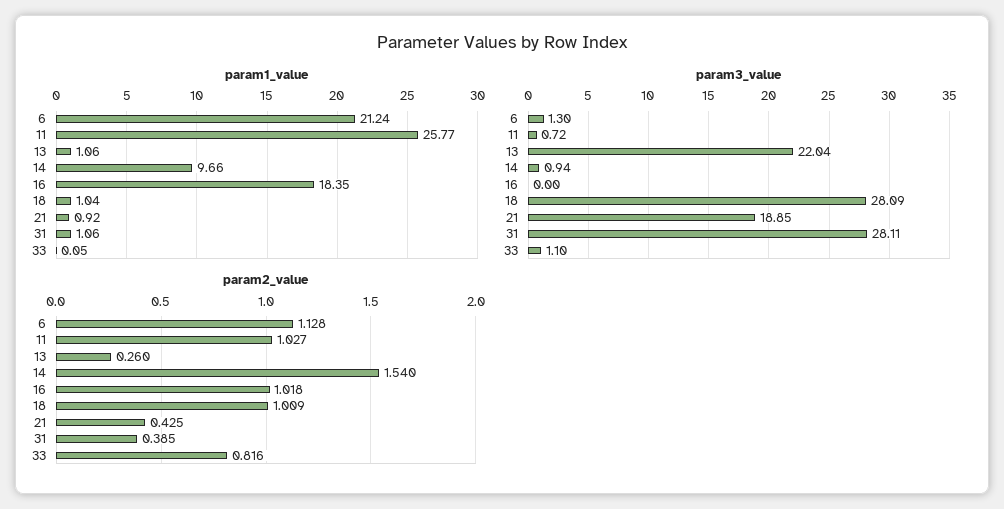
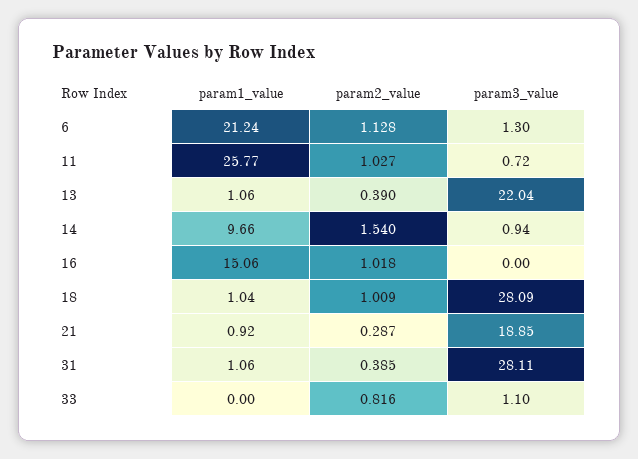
param1_value, 16: 18.35 -> 15.06
param1_value, 33: 0.05 -> 0
param2_value, 13: 0.26 -> 0.39
param2_value, 21: 0.425 -> 0.287

